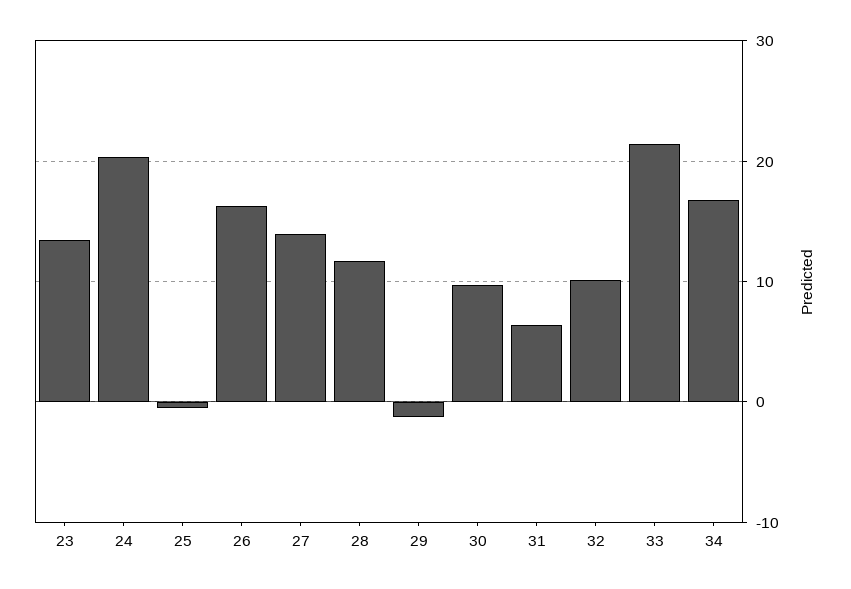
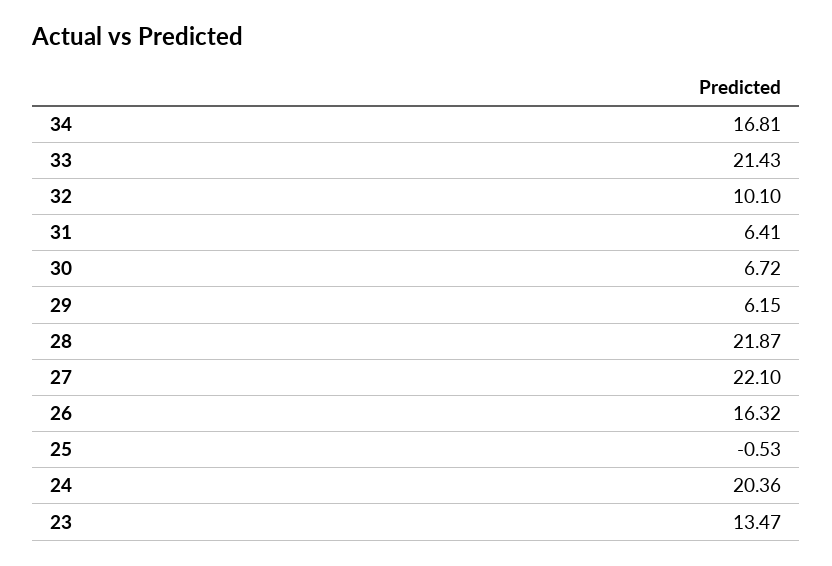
27: 14 -> 22.1
28: 12 -> 21.87
29: -1 -> 6.15
30: 10 -> 6.72

